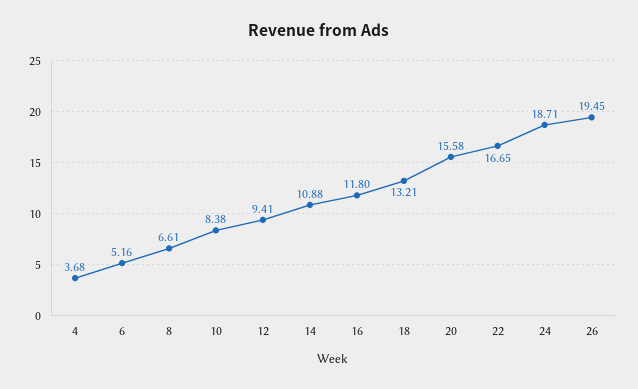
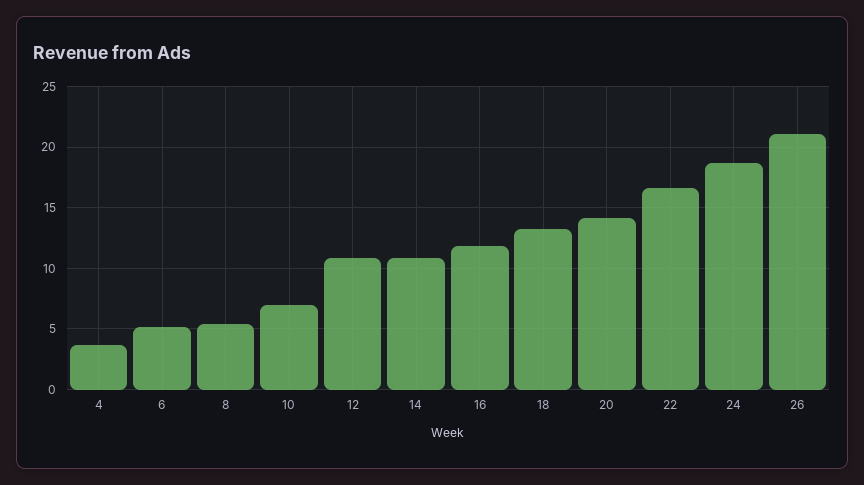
8: 6.61 -> 5.5
10: 8.38 -> 7
12: 9.41 -> 11
20: 15.58 -> 14
26: 19.45 -> 21

